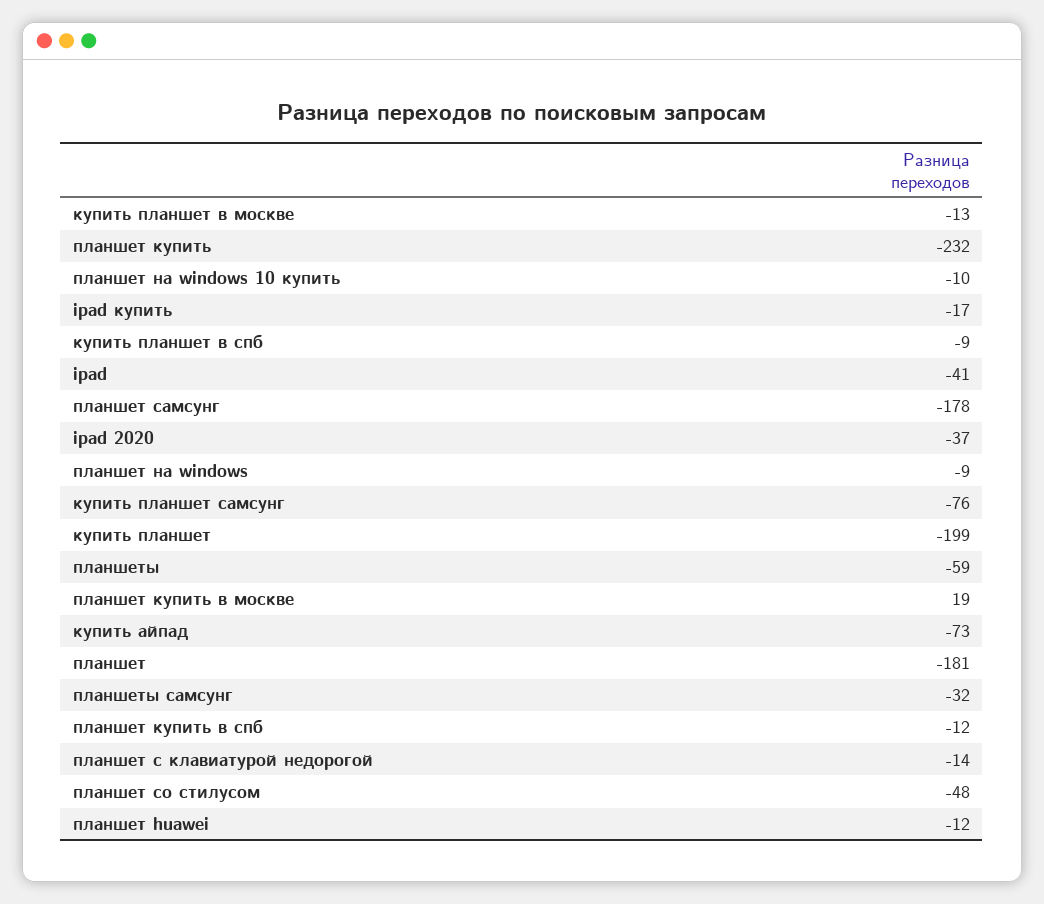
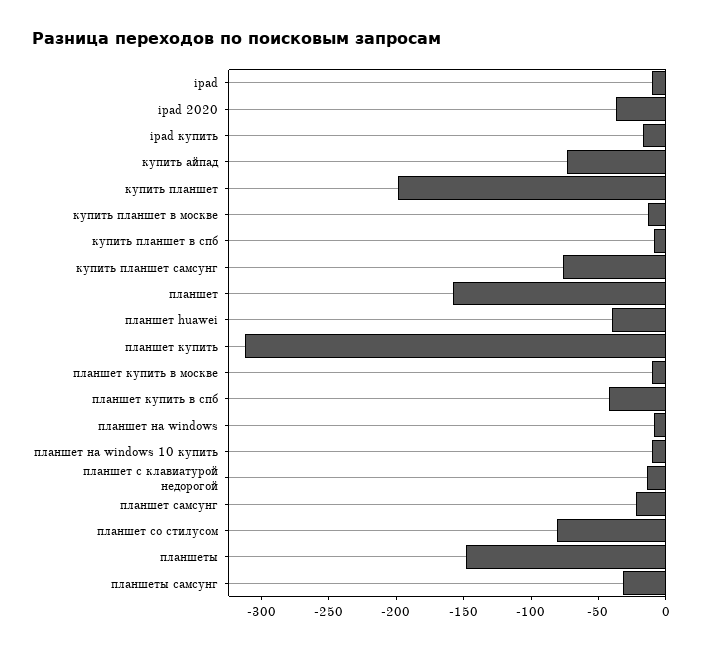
планшет купить: -232 -> -310
ipad: -41 -> -10
планшет самсунг: -178 -> -20
планшеты: -59 -> -150
планшет купить в москве: 19 -> -10
планшет: -181 -> -160
планшет купить в спб: -12 -> -40
планшет со стилусом: -48 -> -80
планшет huawei: -12 -> -40

